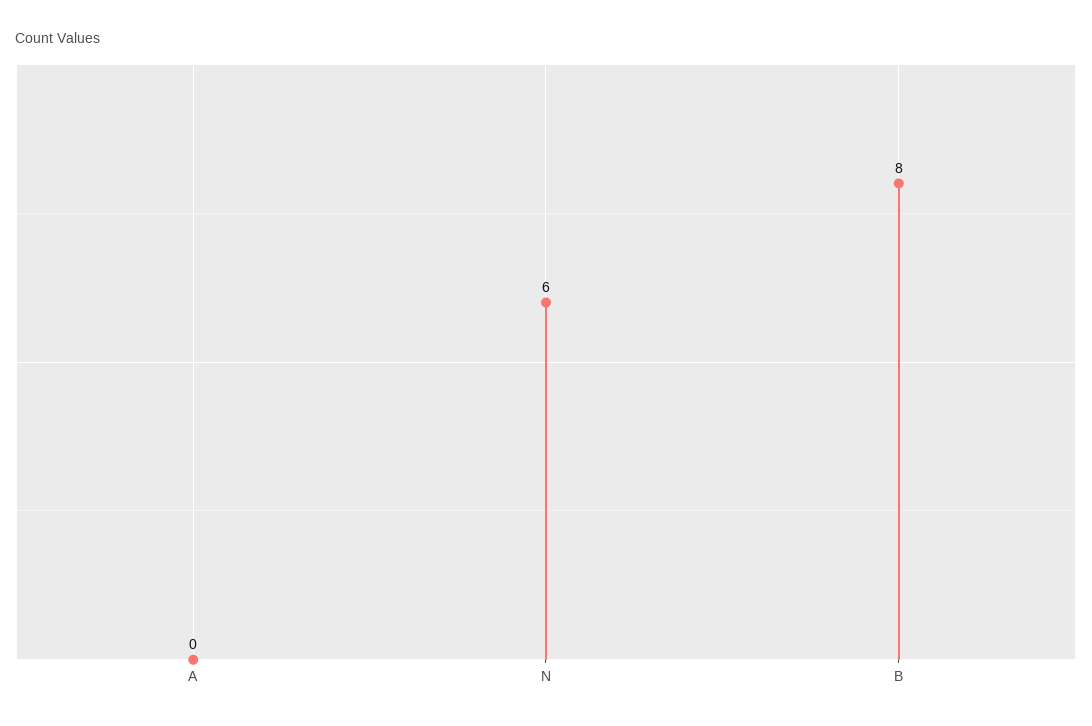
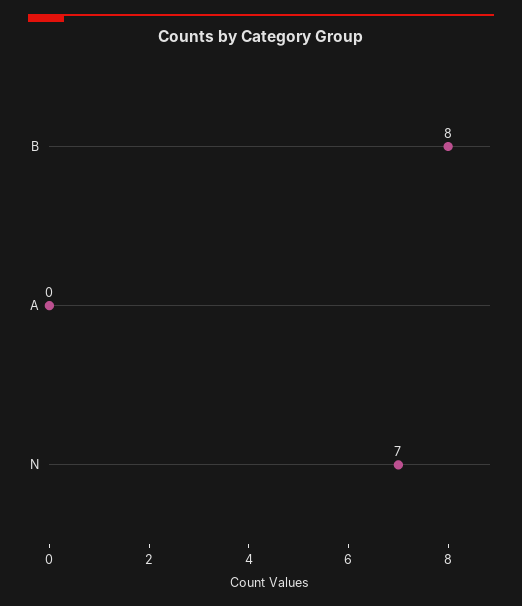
N: 6 -> 7

